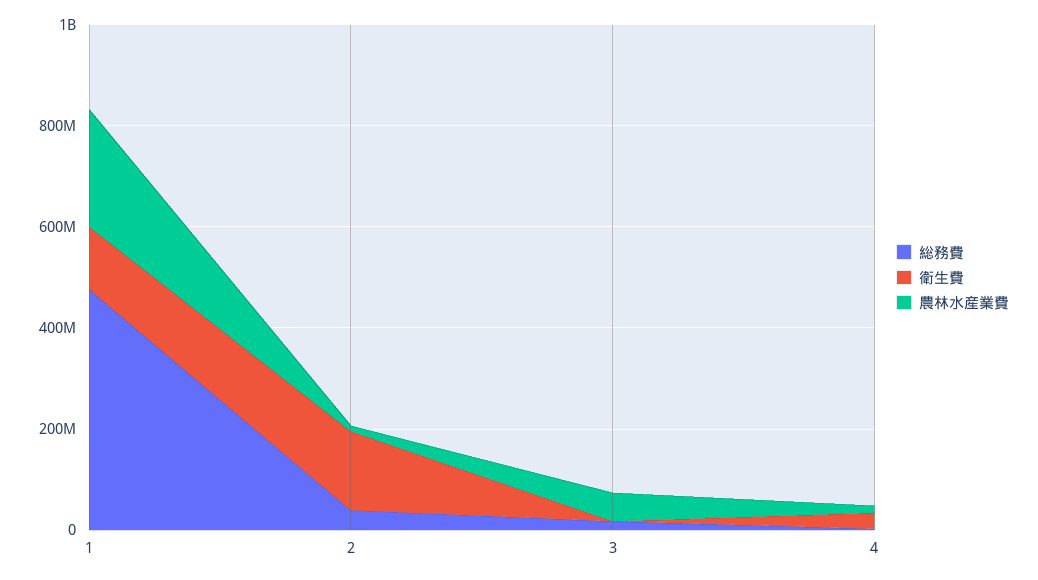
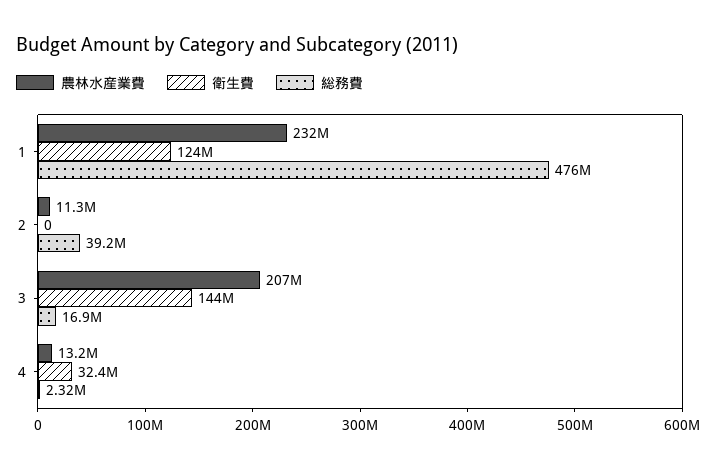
衛生費, 2: 150000000 -> 0
衛生費, 3: 0 -> 144000000
農林水産業費, 3: 50000000 -> 207000000

